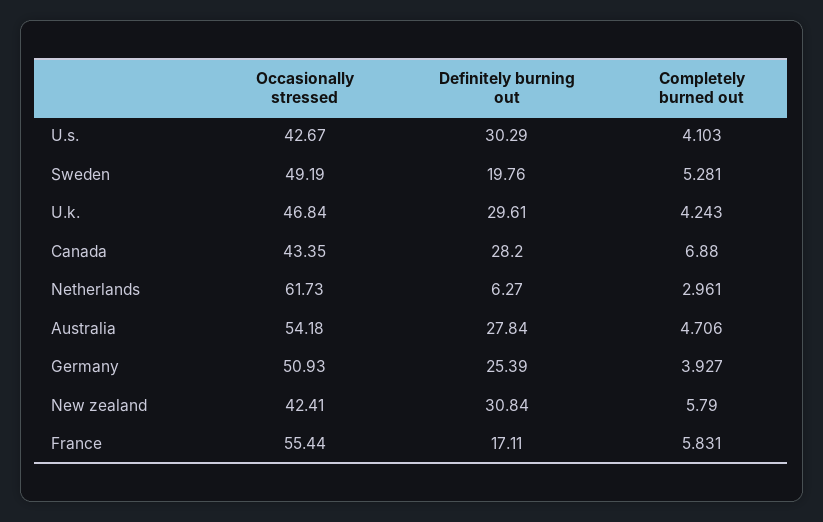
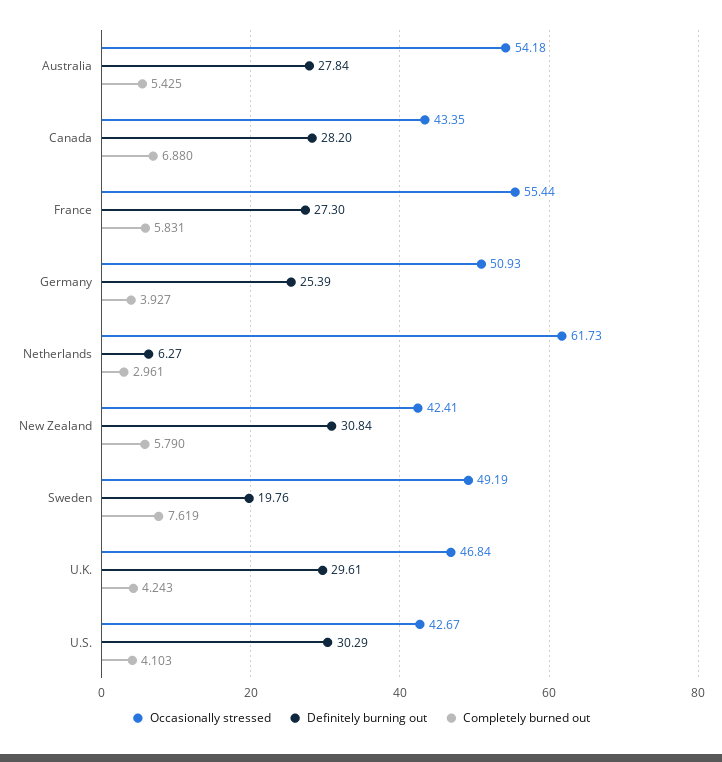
Completely burned out, Sweden: 5.281 -> 7.619
Completely burned out, Australia: 4.706 -> 5.425
Definitely burning out, France: 17.11 -> 27.3

